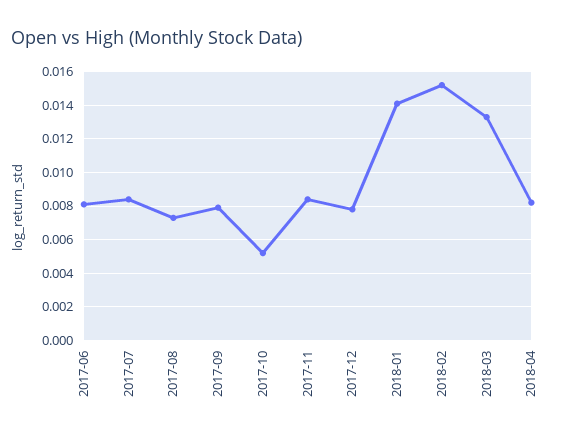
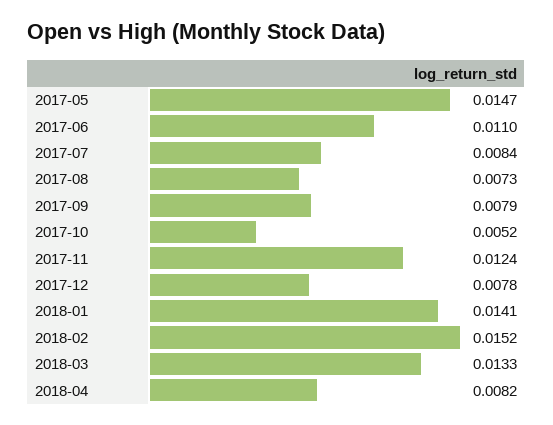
2017-06: 0.008 -> 0.011
2017-11: 0.0085 -> 0.0124
2017-05: none -> 0.0147

